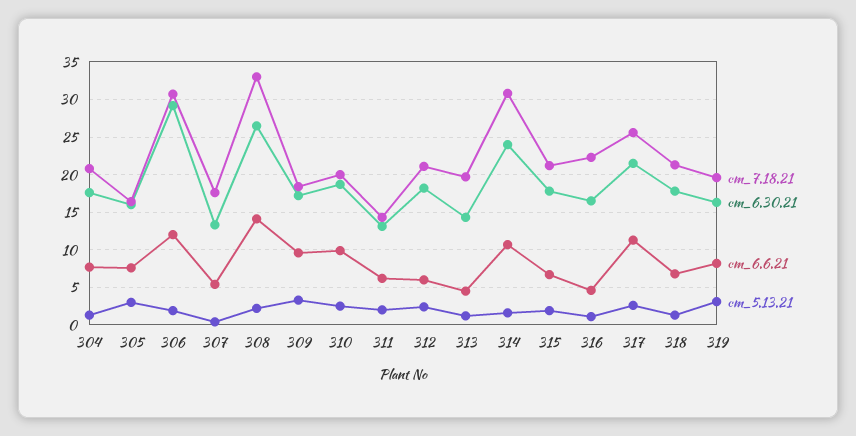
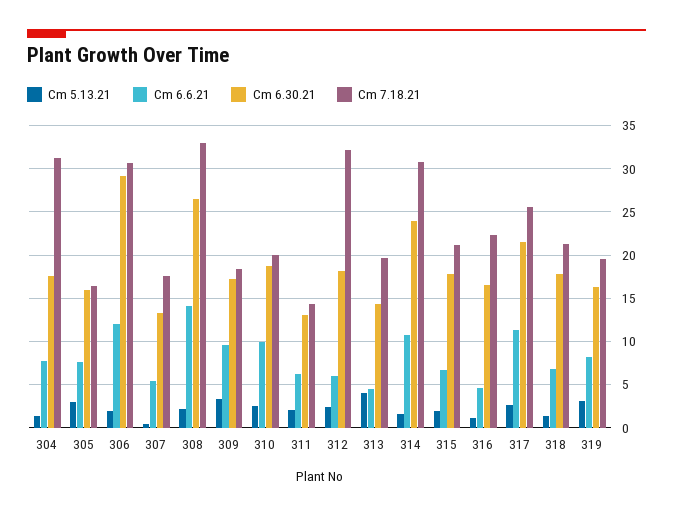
cm_7.18.21, 304: 21 -> 31
cm_7.18.21, 312: 21 -> 32
cm_5.13.21, 313: 1 -> 4

